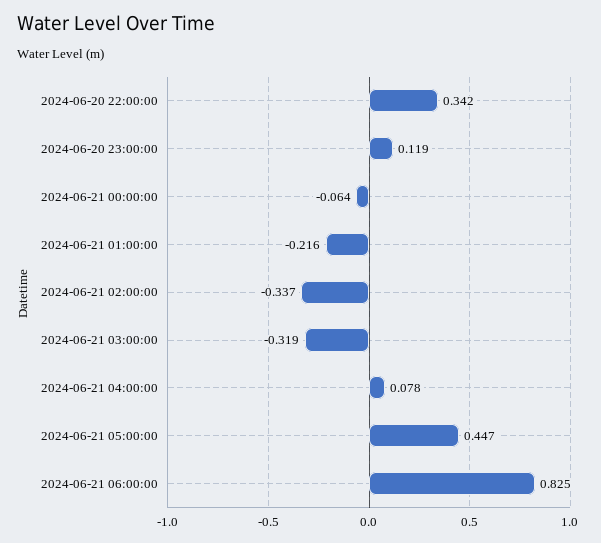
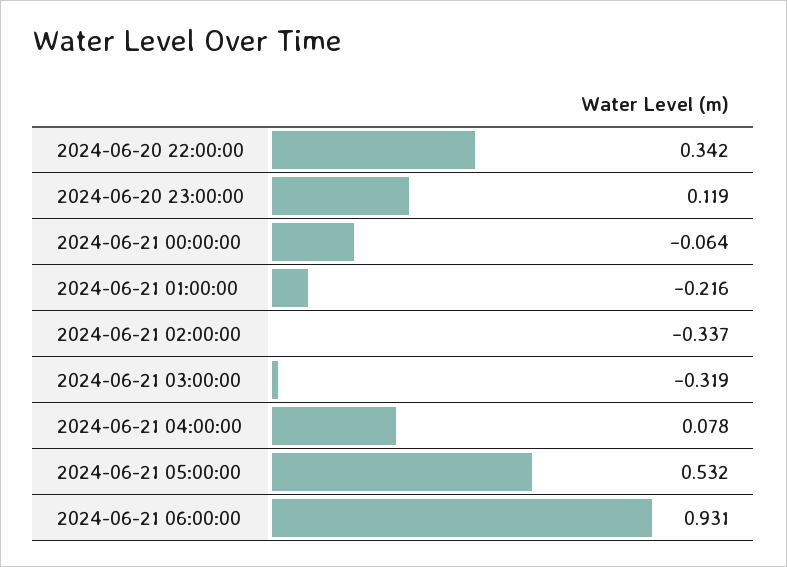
2024-06-21 05:00:00: 0.447 -> 0.532
2024-06-21 06:00:00: 0.825 -> 0.931

